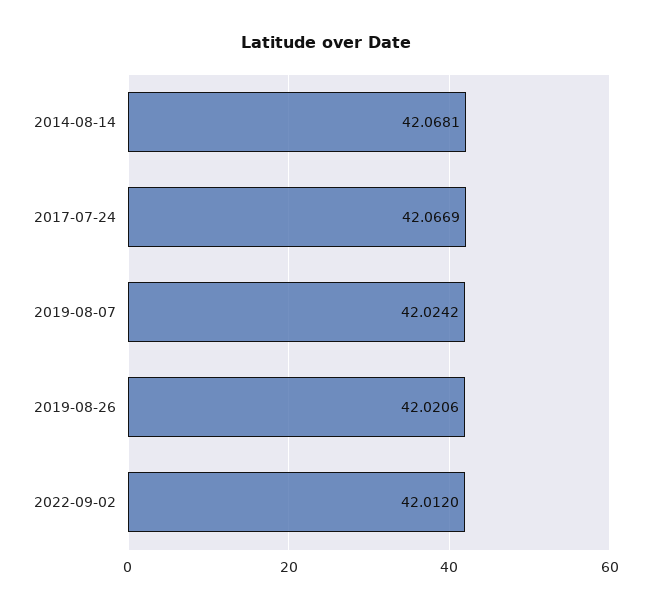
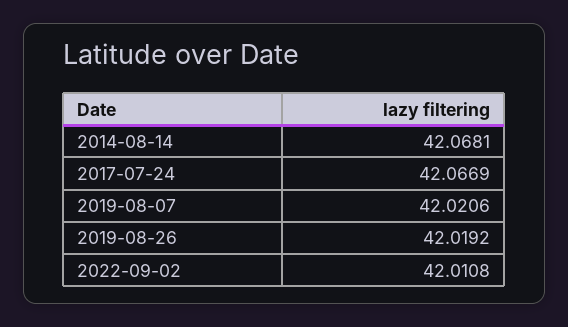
2019-08-07: 42.0242 -> 42.0206
2019-08-26: 42.0206 -> 42.0192
2022-09-02: 42.012 -> 42.0108

